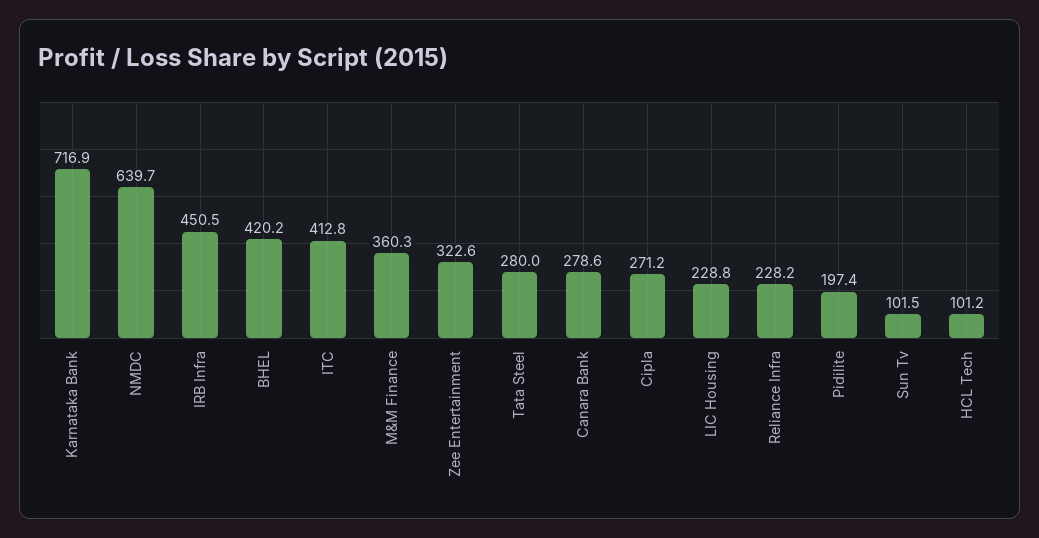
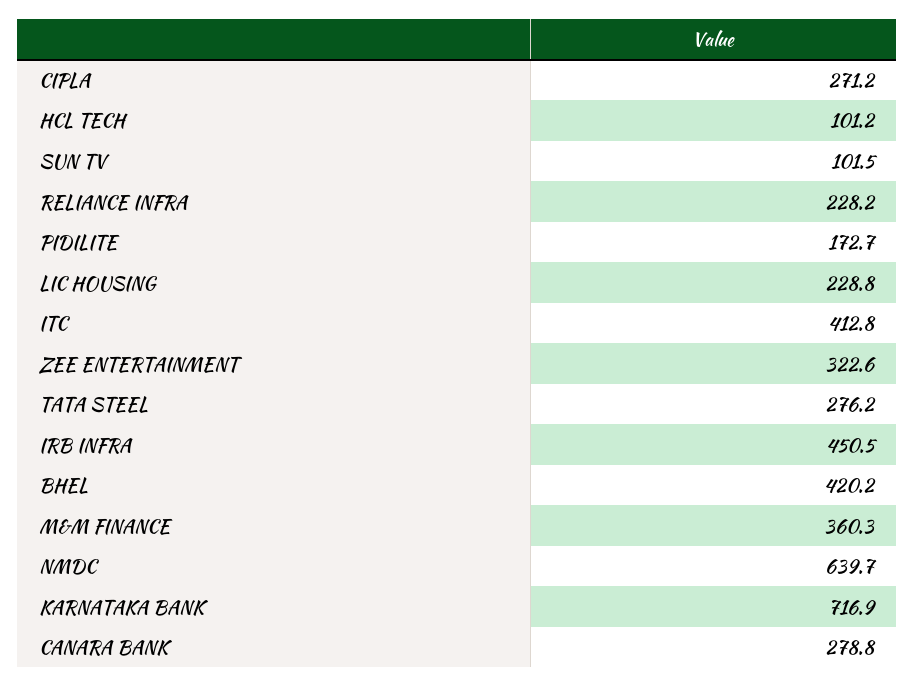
Tata Steel: 280 -> 276.2
Canara Bank: 278.6 -> 278.8
Pidilite: 197.4 -> 172.7

